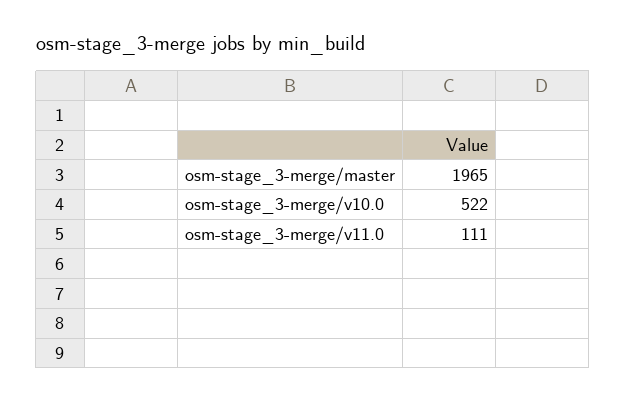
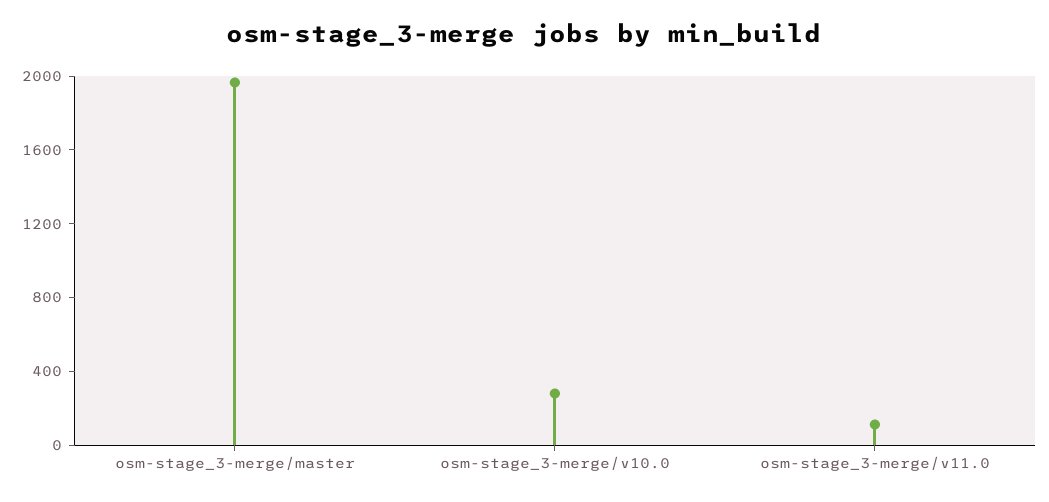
osm-stage_3-merge/v10.0: 522 -> 300

